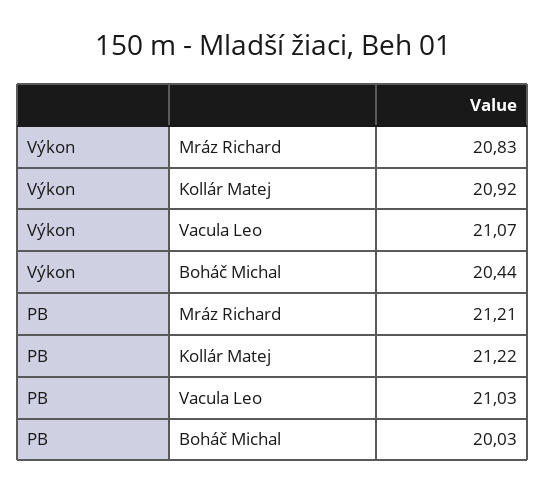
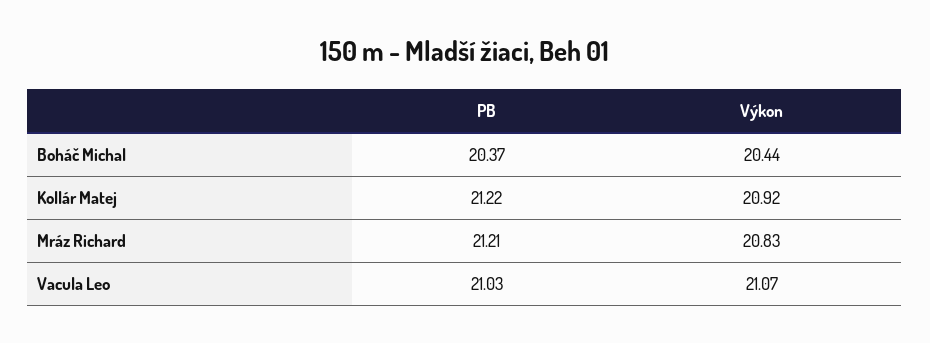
PB, Boháč Michal: 20.03 -> 20.37

